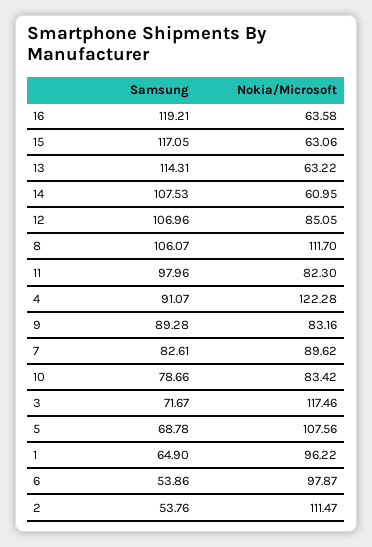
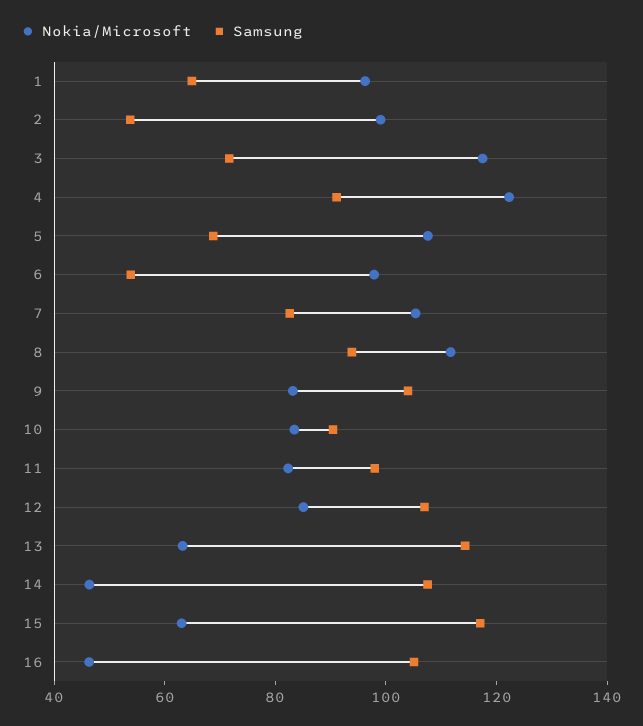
Samsung, 16: 119.21 -> 105
Nokia/Microsoft, 16: 63.58 -> 45
Nokia/Microsoft, 14: 60.95 -> 45
Samsung, 8: 106.07 -> 95
Samsung, 9: 89.28 -> 105
Nokia/Microsoft, 7: 89.62 -> 105
Samsung, 10: 78.66 -> 90
Nokia/Microsoft, 2: 111.47 -> 100

